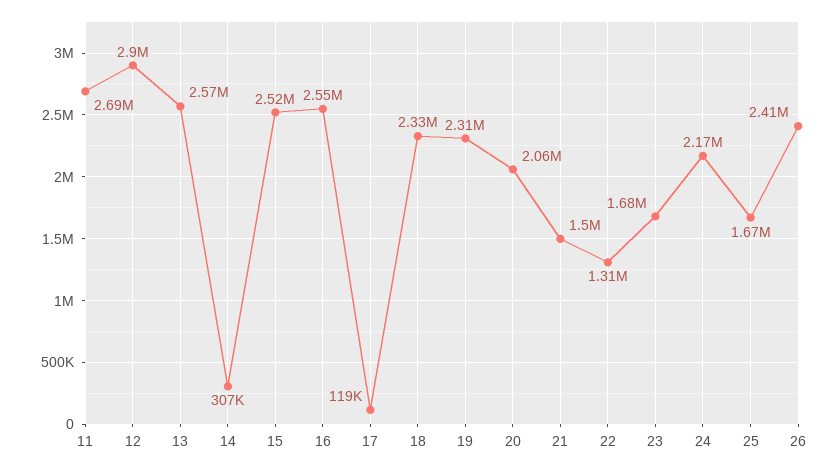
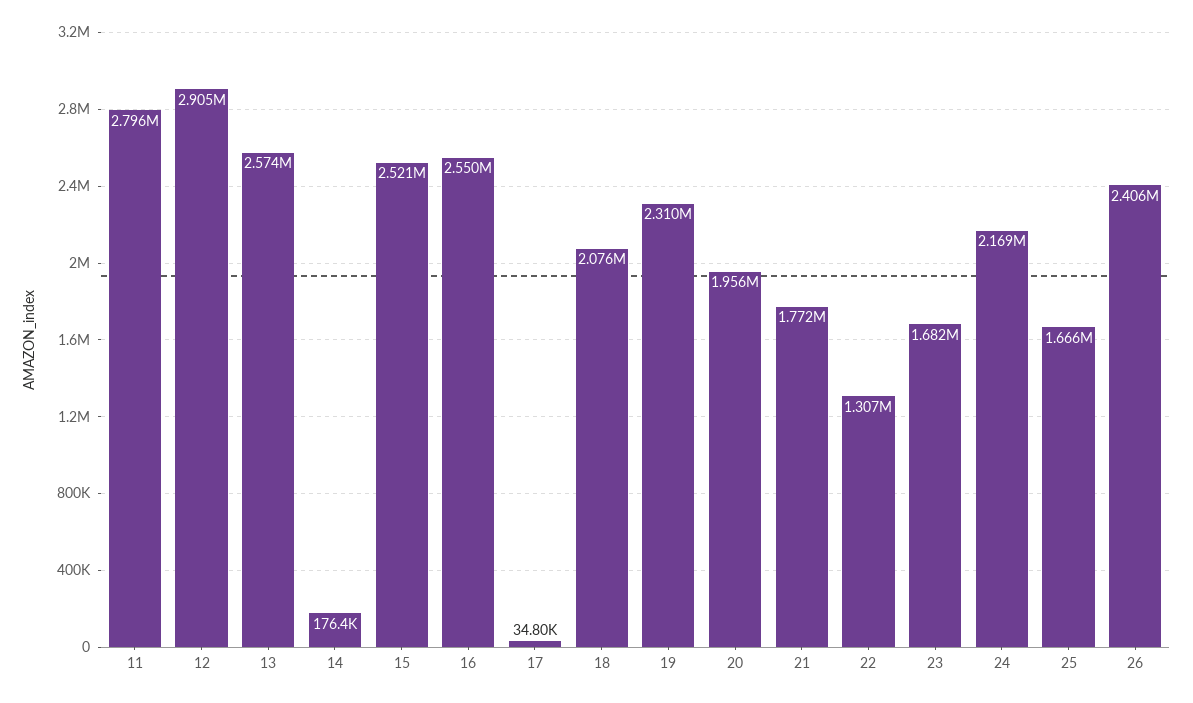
11: 2690000 -> 2796000
14: 307000 -> 176400
17: 119000 -> 34800
18: 2330000 -> 2076000
20: 2060000 -> 1956000
21: 1500000 -> 1772000

